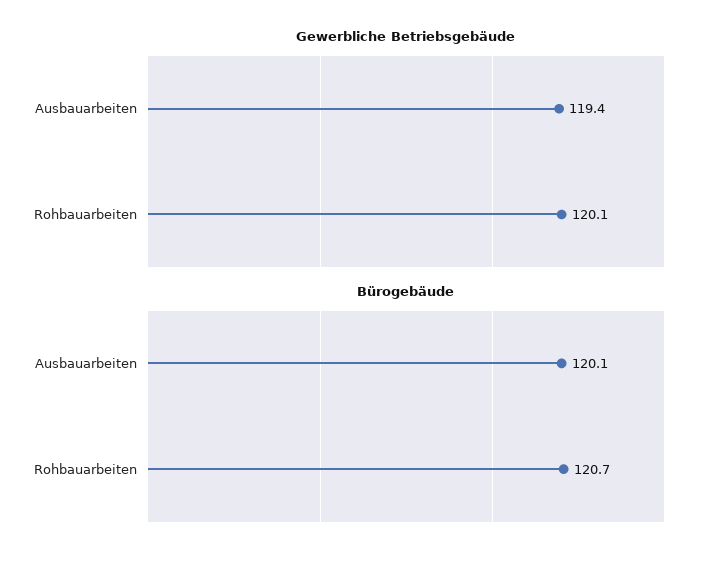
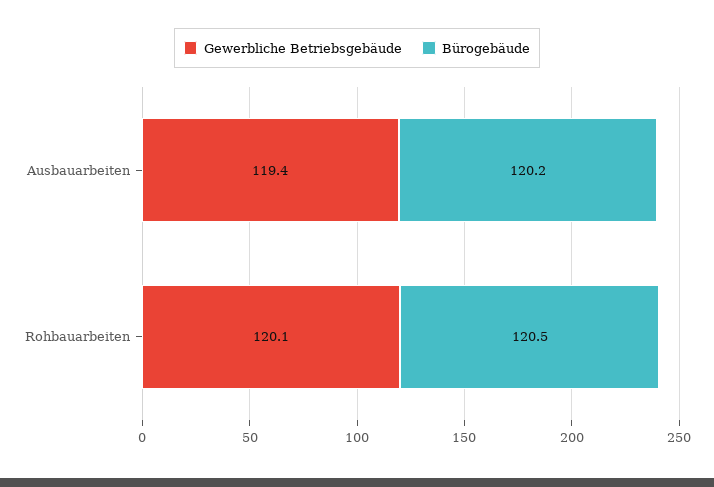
Bürogebäude, Ausbauarbeiten: 120.1 -> 120.2
Bürogebäude, Rohbauarbeiten: 120.7 -> 120.5

